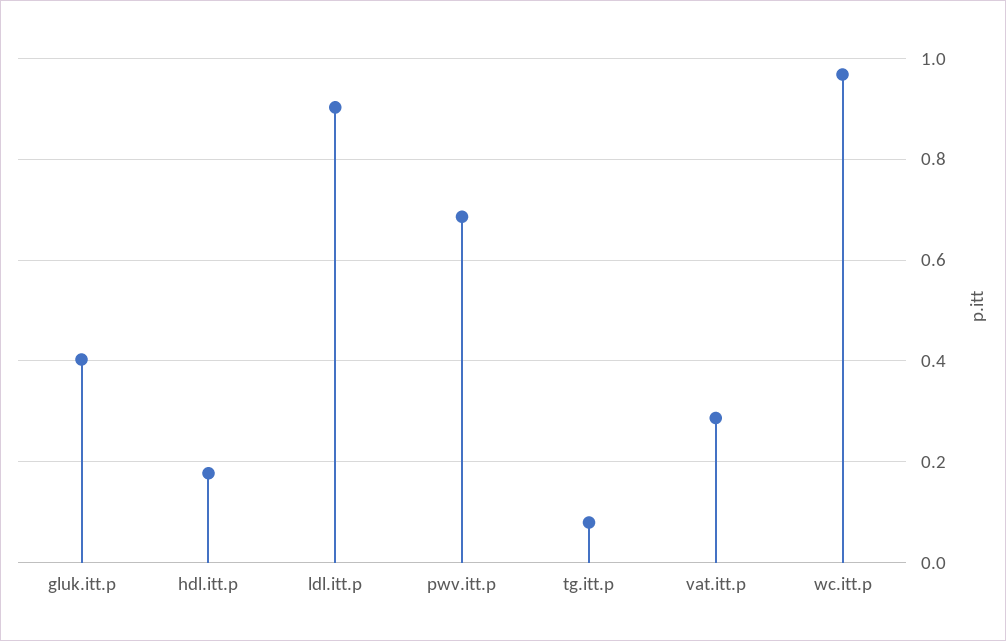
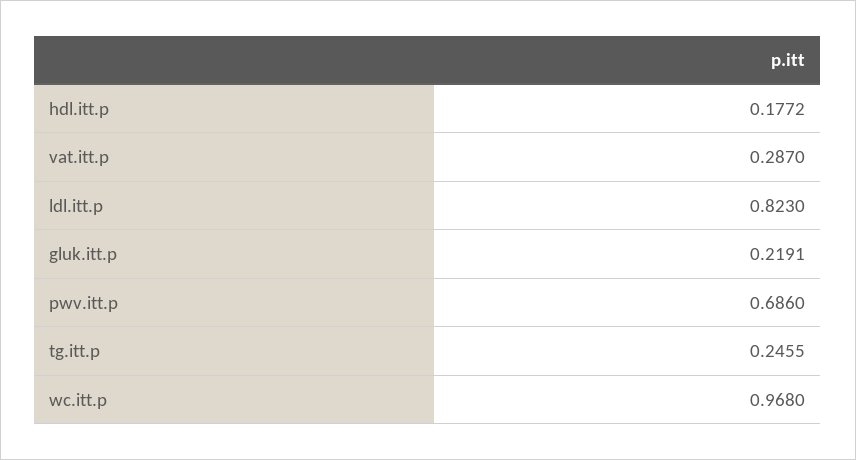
gluk.itt.p: 0.4 -> 0.2191
ldl.itt.p: 0.9 -> 0.823
tg.itt.p: 0.08 -> 0.2455

